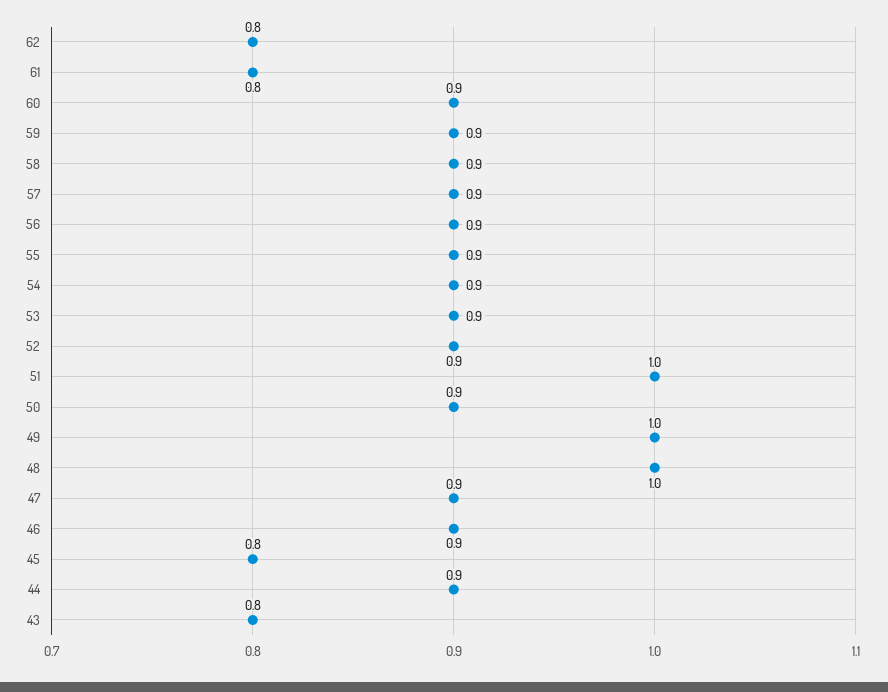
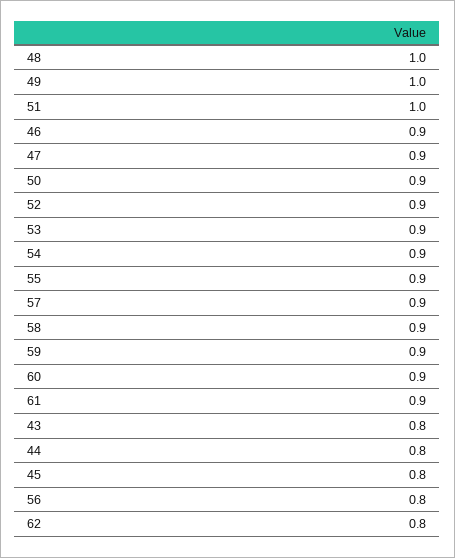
61: 0.8 -> 0.9
56: 0.9 -> 0.8
44: 0.9 -> 0.8

